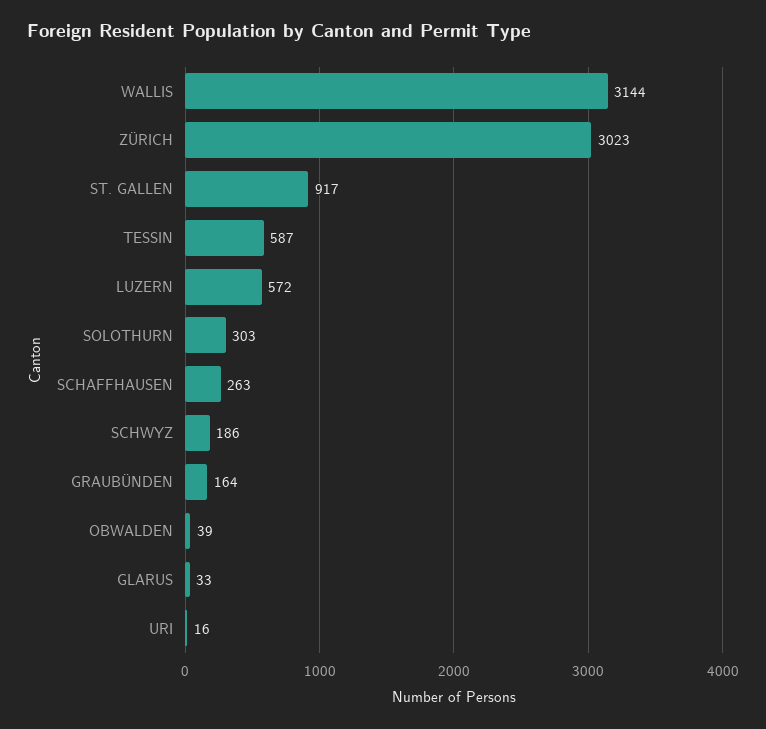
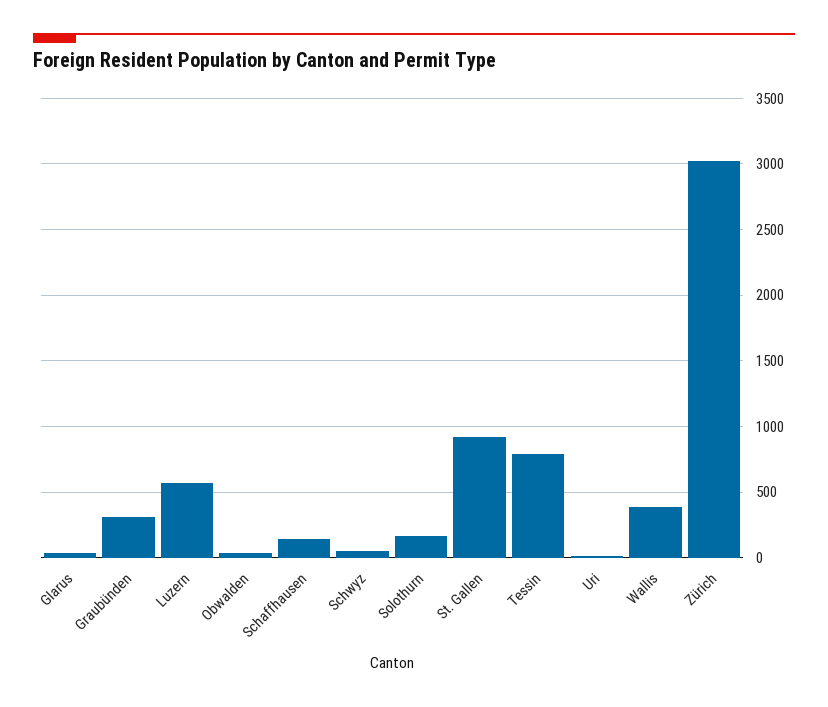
WALLIS: 3144 -> 400
TESSIN: 587 -> 800
SOLOTHURN: 303 -> 150
SCHAFFHAUSEN: 263 -> 150
SCHWYZ: 186 -> 50
GRAUBÜNDEN: 164 -> 300

